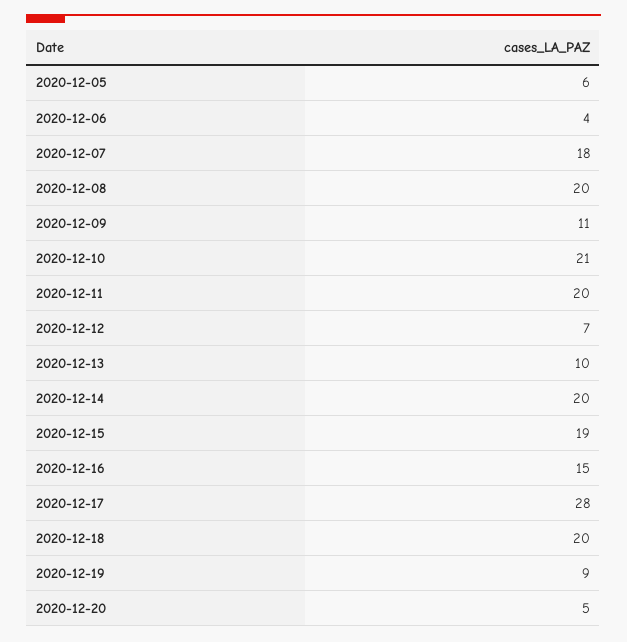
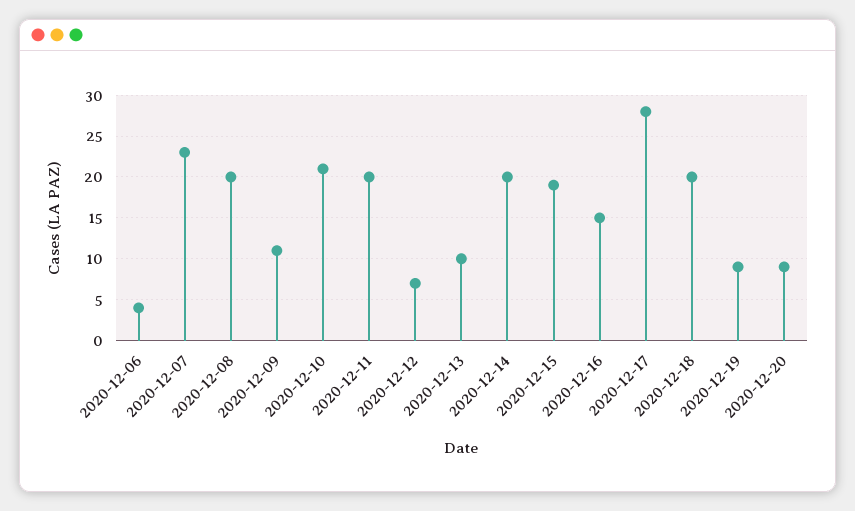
2020-12-05: 6 -> none
2020-12-07: 18 -> 23
2020-12-20: 5 -> 9

